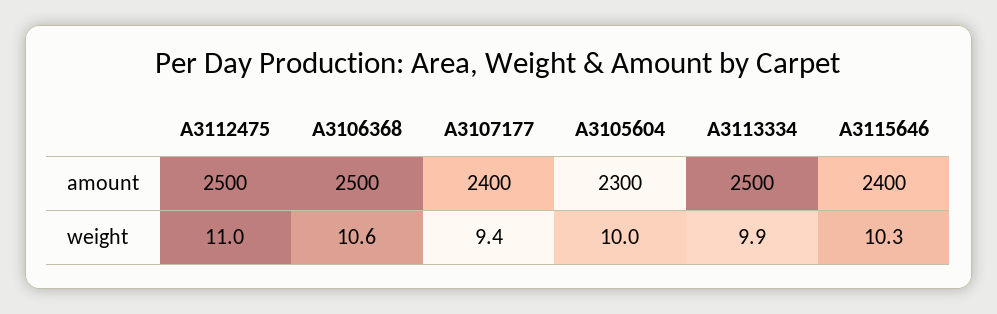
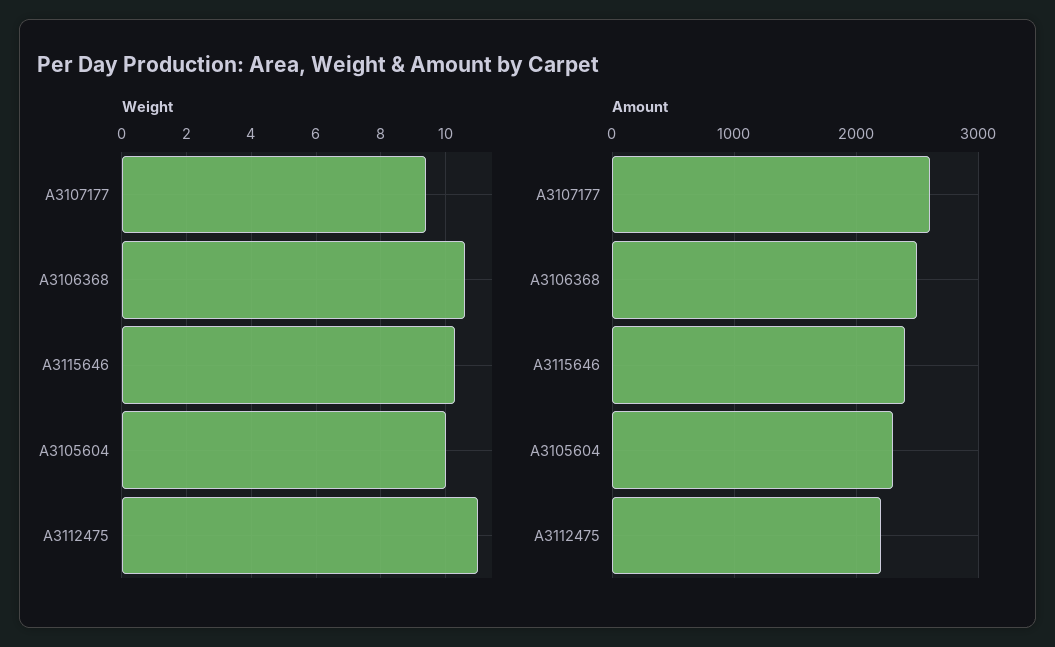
amount, A3112475: 2500 -> 2200
amount, A3107177: 2400 -> 2600
amount, A3113334: 2500 -> none
weight, A3113334: 9.9 -> none

